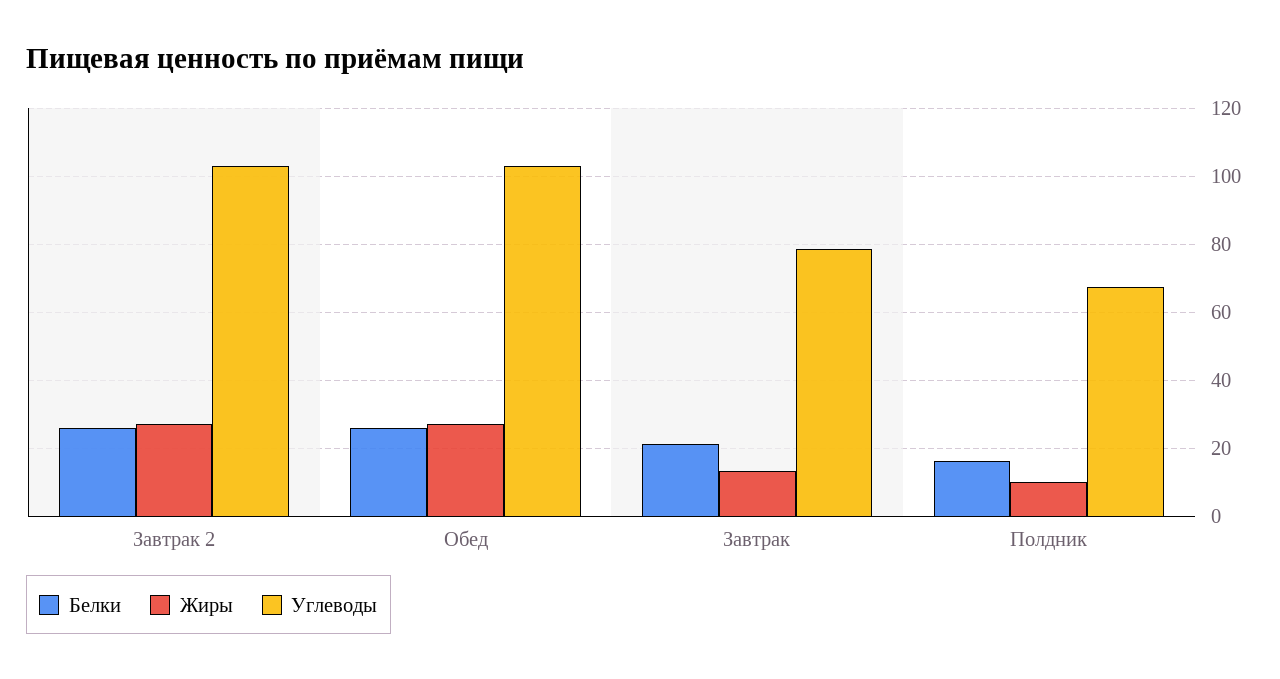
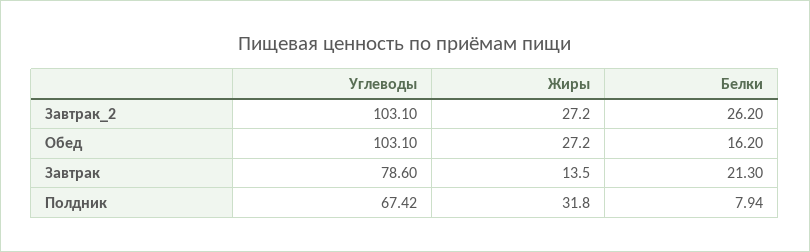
Белки, Обед: 26 -> 16.2
Белки, Полдник: 16 -> 7.94
Жиры, Полдник: 10 -> 31.8

